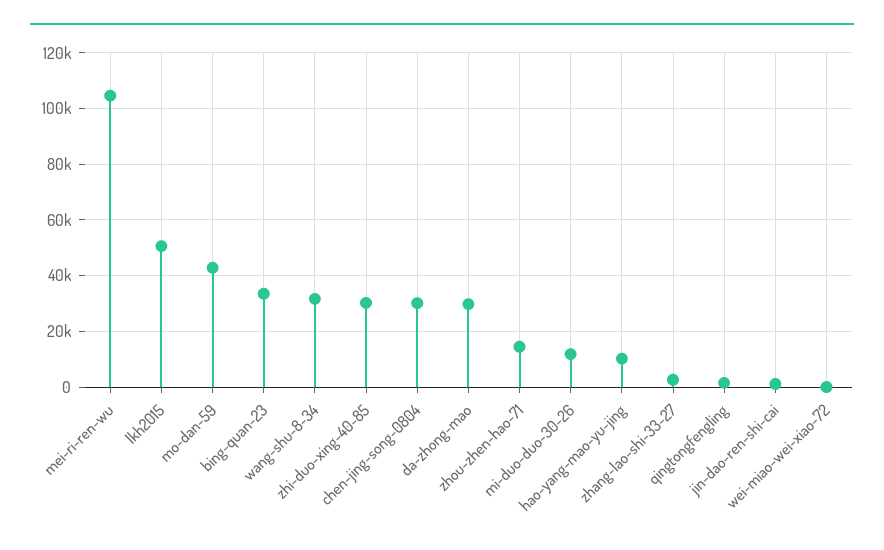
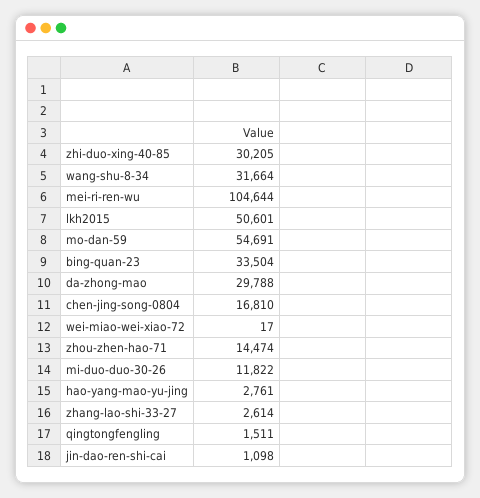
mo-dan-59: 42500 -> 54691
chen-jing-song-0804: 30000 -> 16810
hao-yang-mao-yu-jing: 10000 -> 2761

